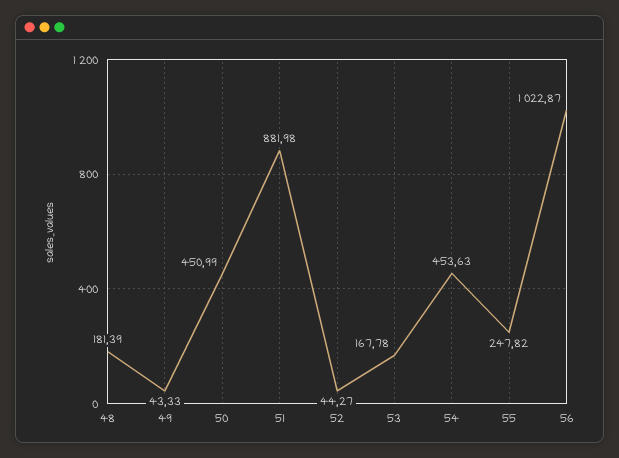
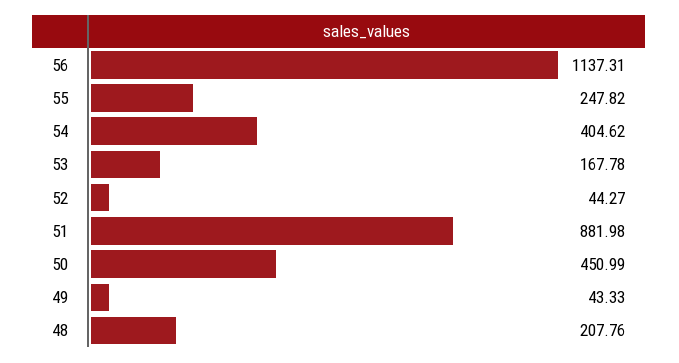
48: 181.39 -> 207.76
54: 453.63 -> 404.62
56: 1022.87 -> 1137.31

